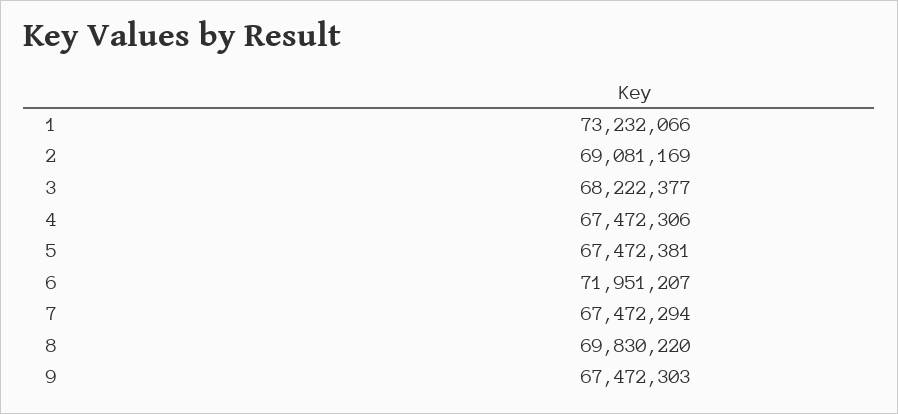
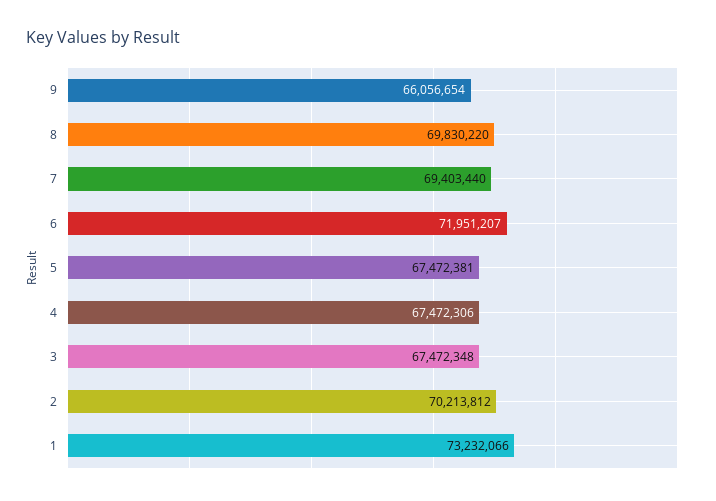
2: 69081169 -> 70213812
3: 68222377 -> 67472348
7: 67472294 -> 69403440
9: 67472303 -> 66056654

